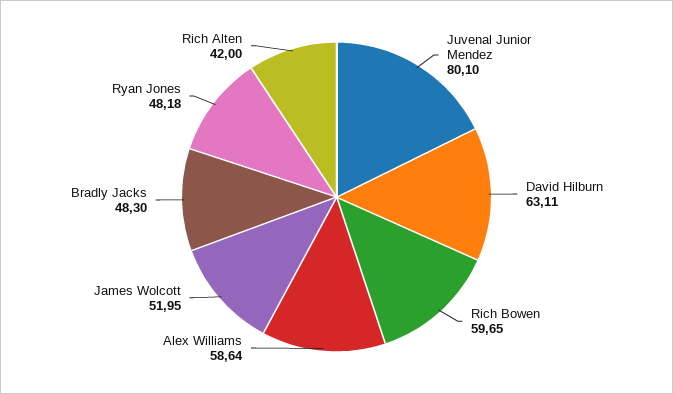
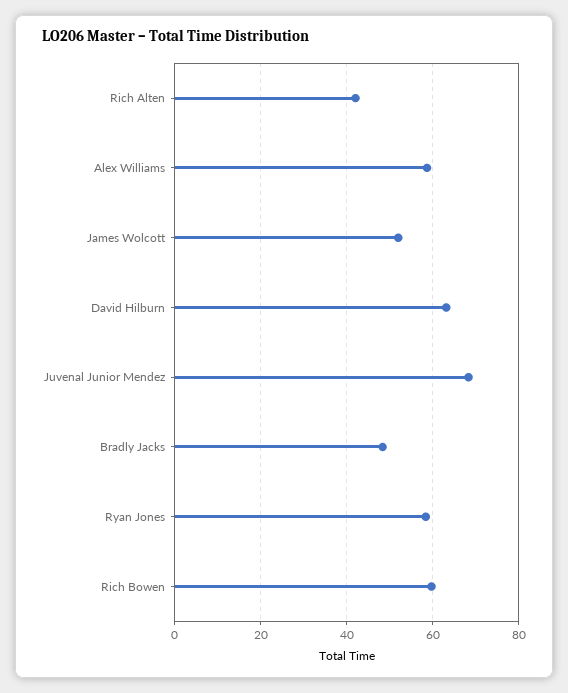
Juvenal Junior Mendez: 80.1 -> 68
Ryan Jones: 48.18 -> 58

